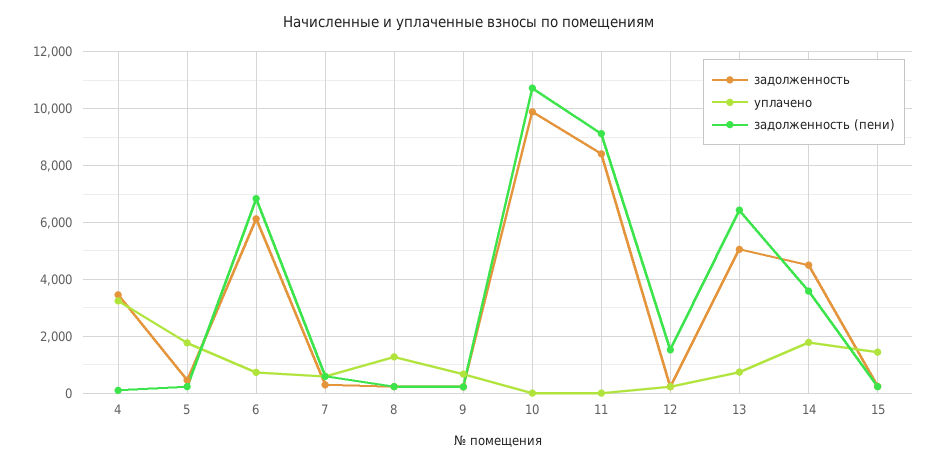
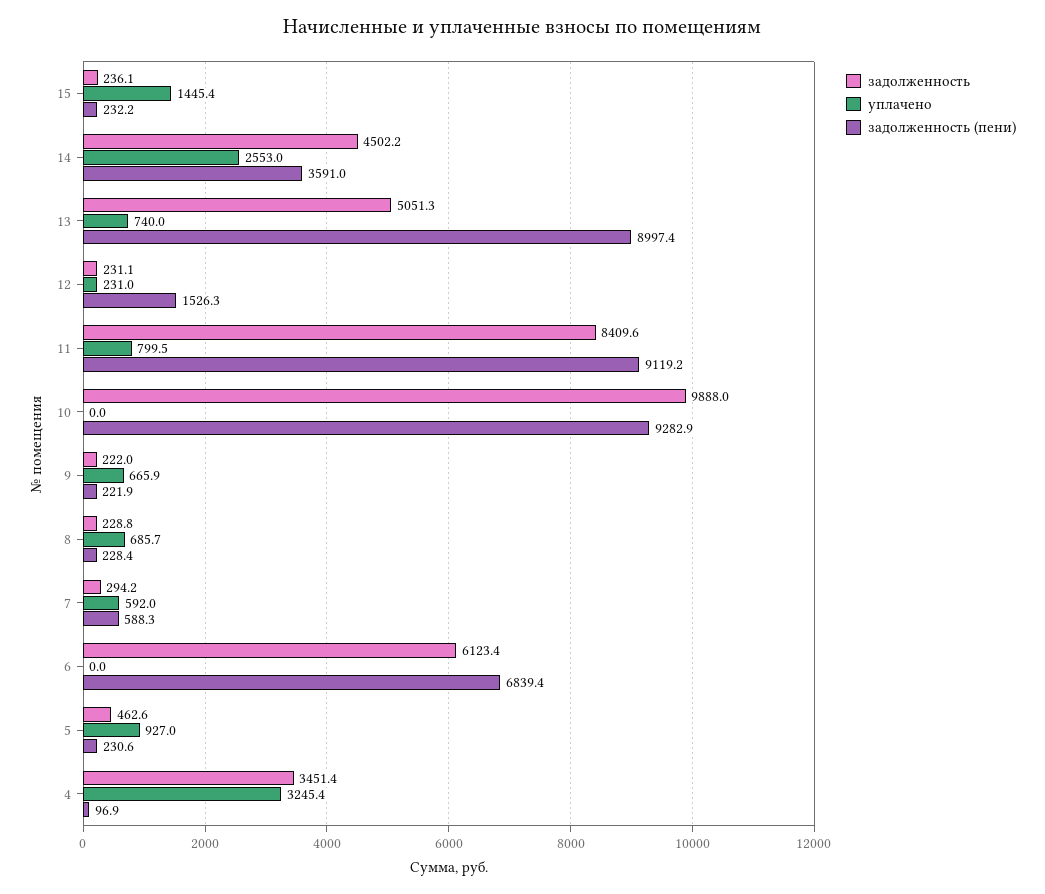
уплачено, 5: 1750 -> 927
уплачено, 6: 750 -> 0
уплачено, 8: 1250 -> 685.7
задолженность (пени), 10: 10750 -> 9282.9
уплачено, 11: 0 -> 799.5
задолженность (пени), 13: 6500 -> 8997.4
уплачено, 14: 1750 -> 2553

